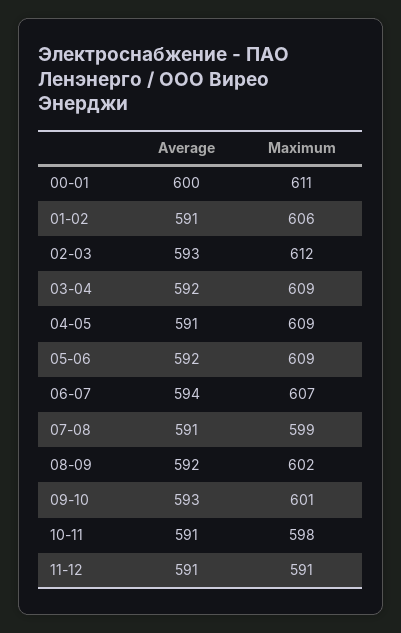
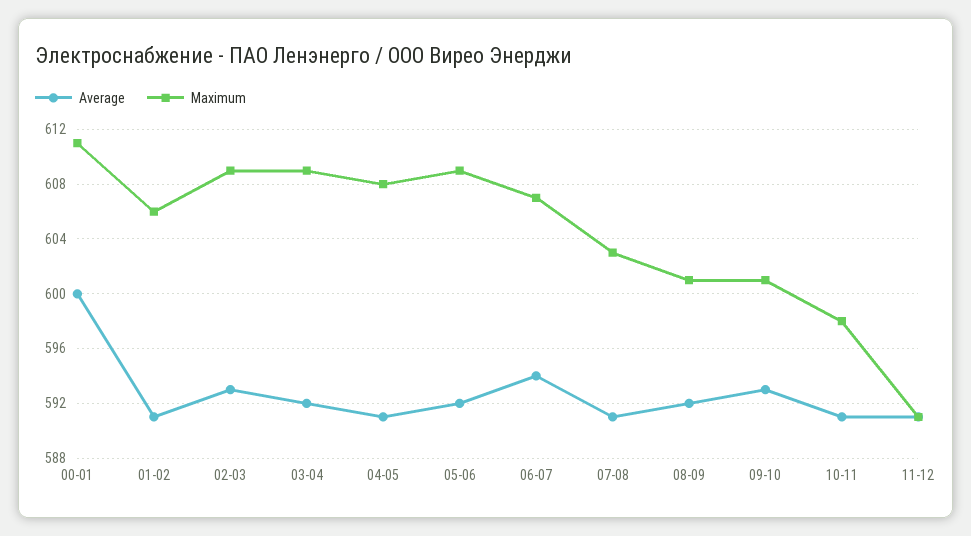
Maximum, 02-03: 612 -> 609
Maximum, 04-05: 609 -> 608
Maximum, 07-08: 599 -> 603
Maximum, 08-09: 602 -> 601

